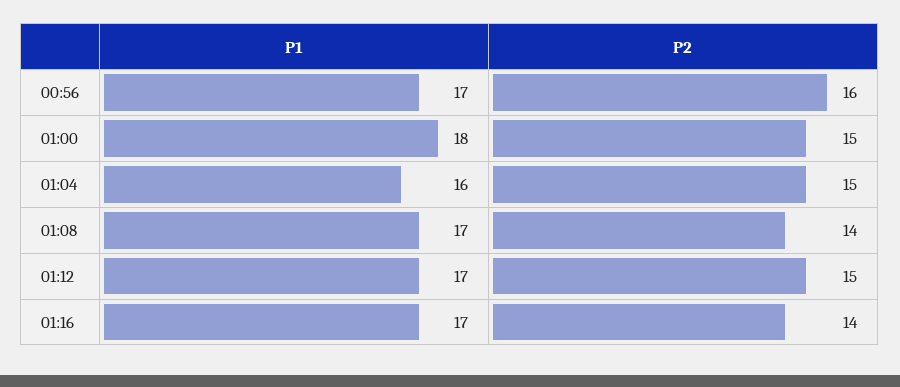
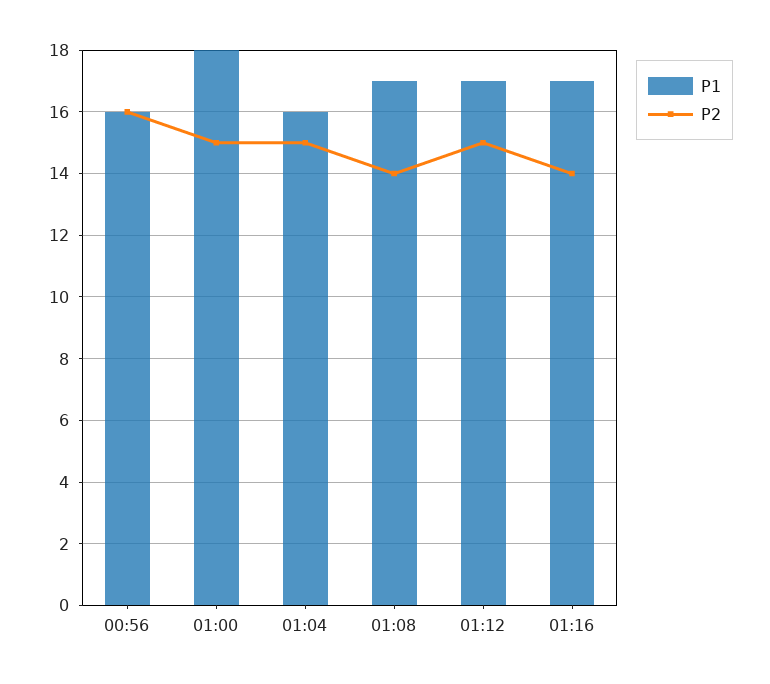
P1, 00:56: 17 -> 16

